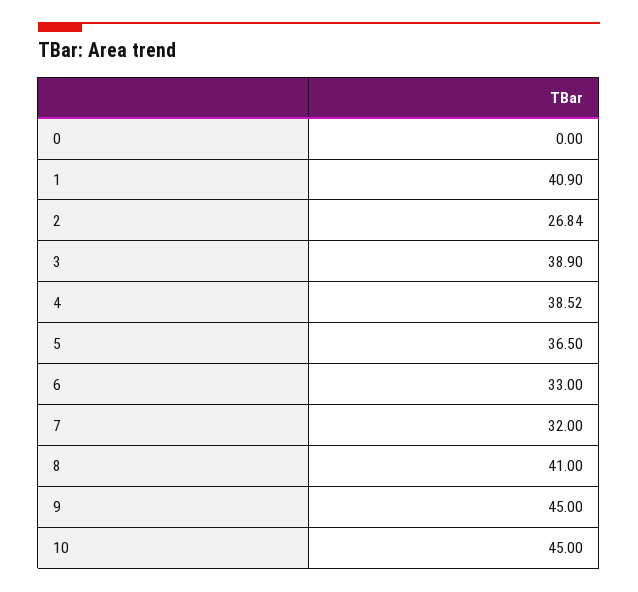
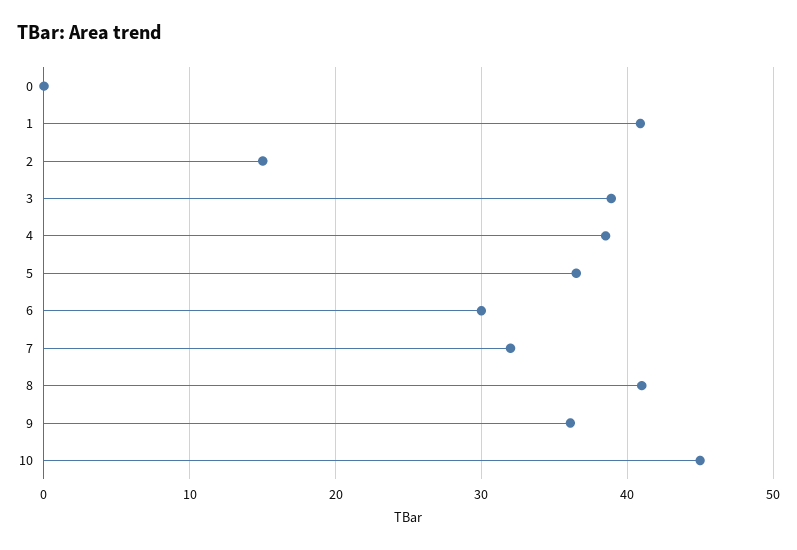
2: 26.84 -> 15
6: 33 -> 30
9: 45 -> 36

